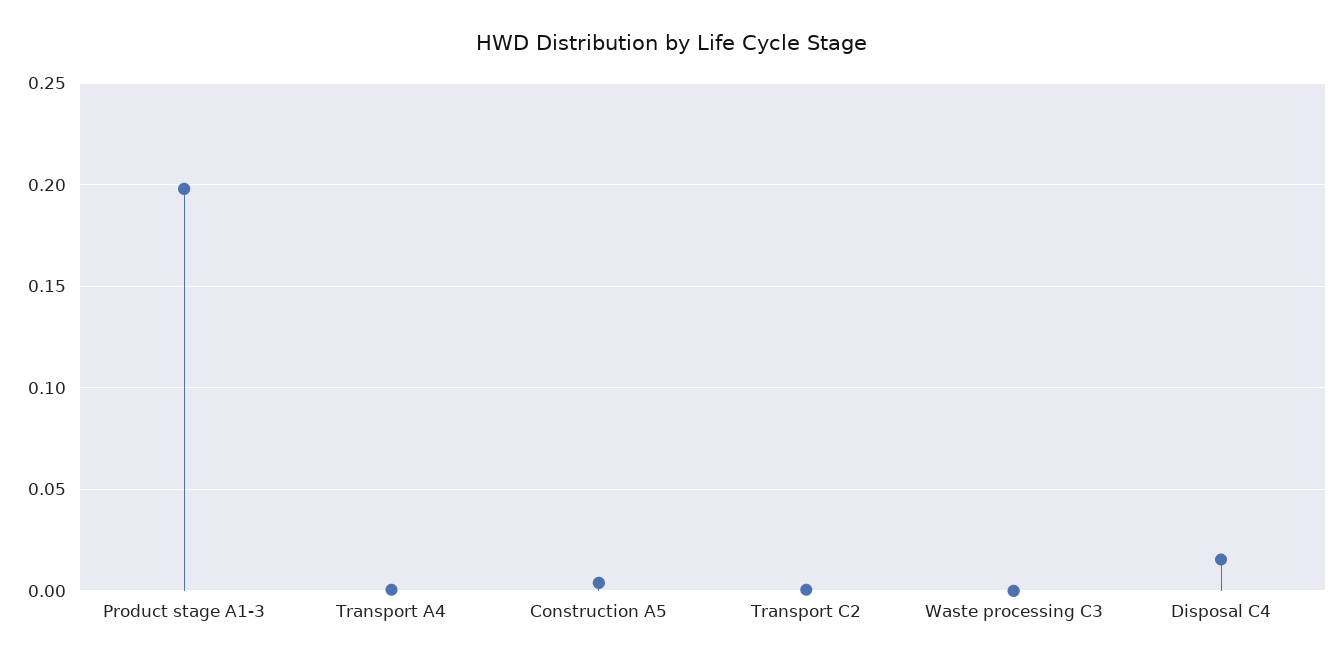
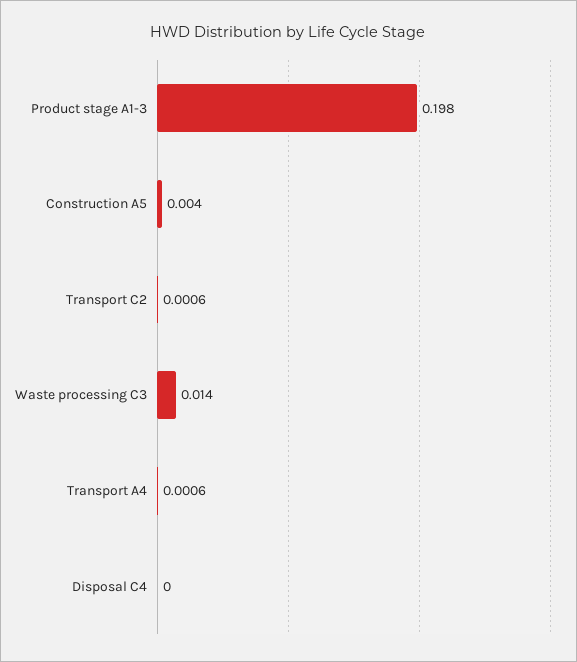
Waste processing C3: 0 -> 0.014
Disposal C4: 0.015 -> 0

